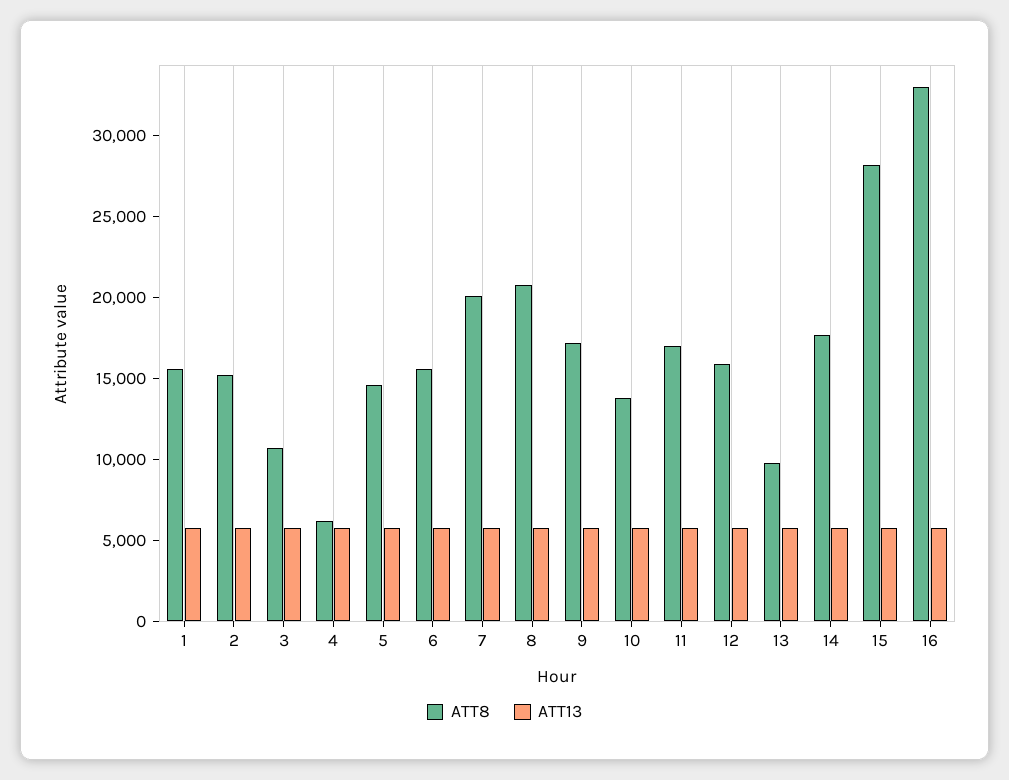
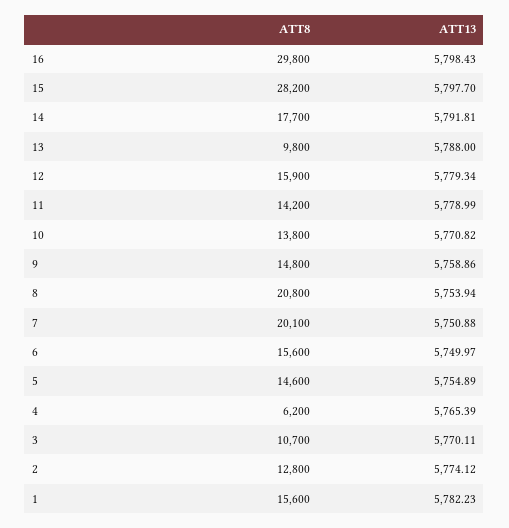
ATT8, 2: 15000 -> 12800
ATT8, 9: 17000 -> 14800
ATT8, 11: 17000 -> 14200
ATT8, 16: 33000 -> 29800

